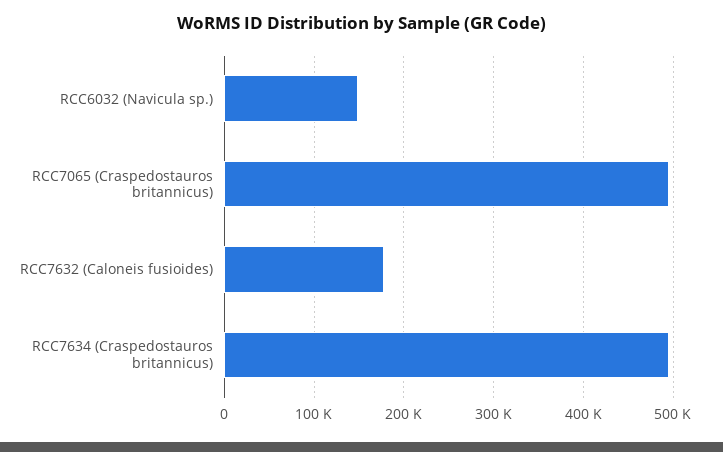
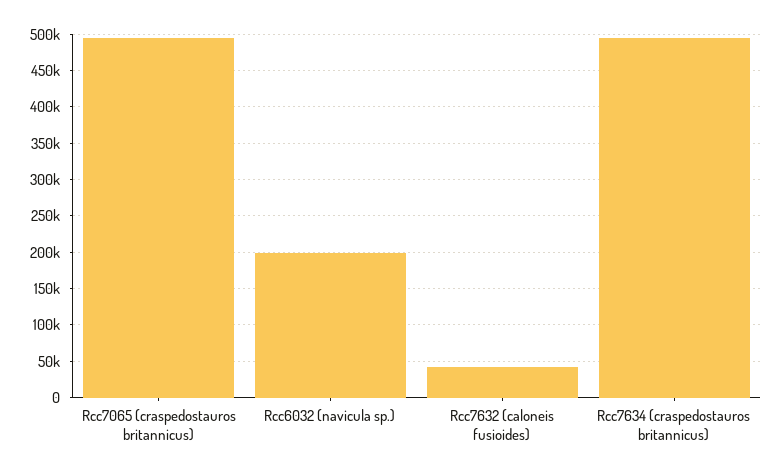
RCC6032 (Navicula sp.): 150000 -> 200000
RCC7632 (Caloneis fusioides): 180000 -> 40000

